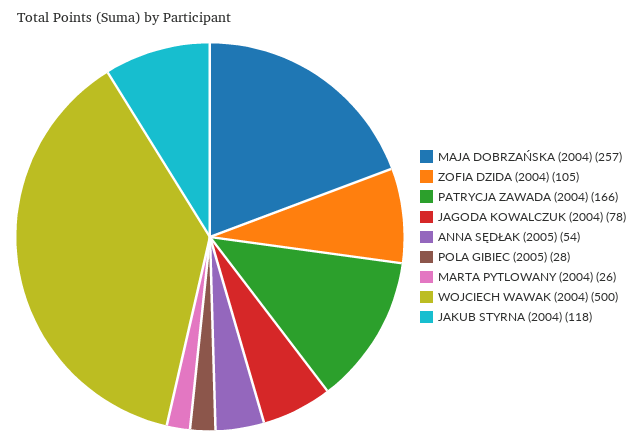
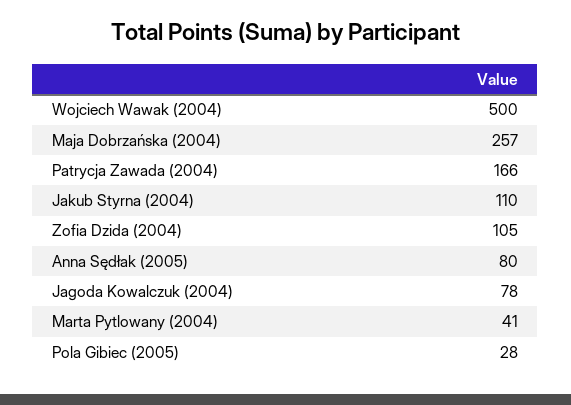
ANNA SĘDŁAK (2005): 54 -> 80
MARTA PYTLOWANY (2004): 26 -> 41
JAKUB STYRNA (2004): 118 -> 110

